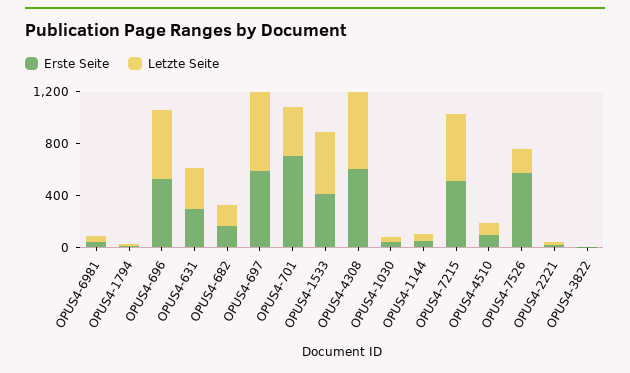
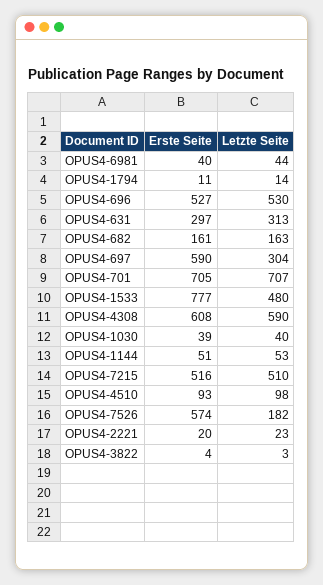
Letzte Seite, OPUS4-697: 600 -> 304
Letzte Seite, OPUS4-701: 400 -> 707
Erste Seite, OPUS4-1533: 400 -> 777

